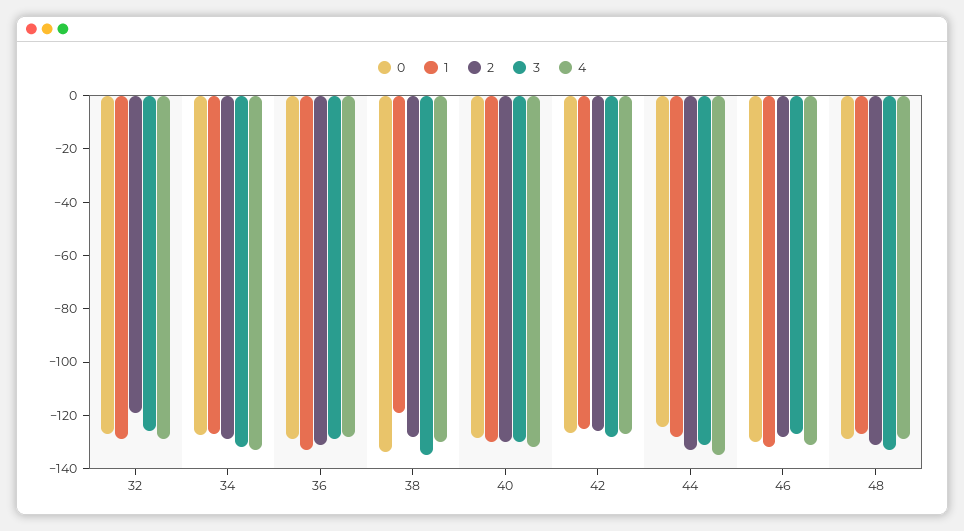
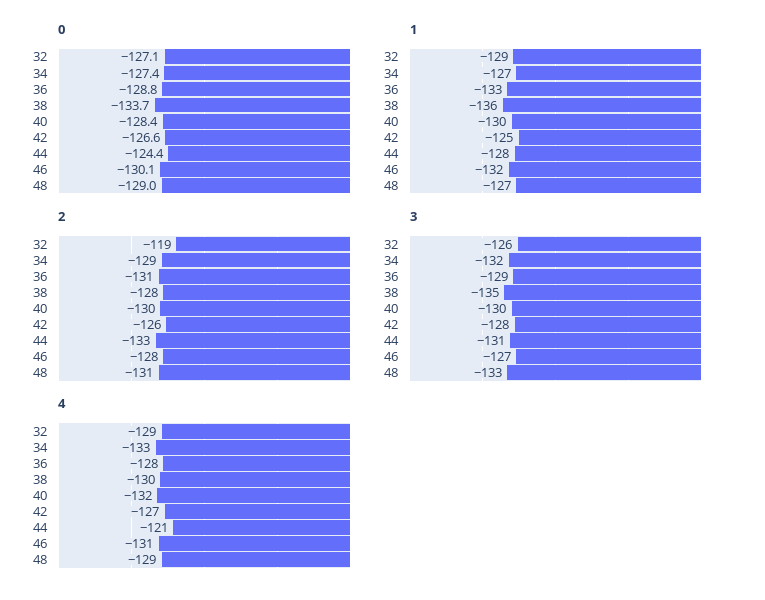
1, 38: -120 -> -136
4, 44: -135 -> -121

